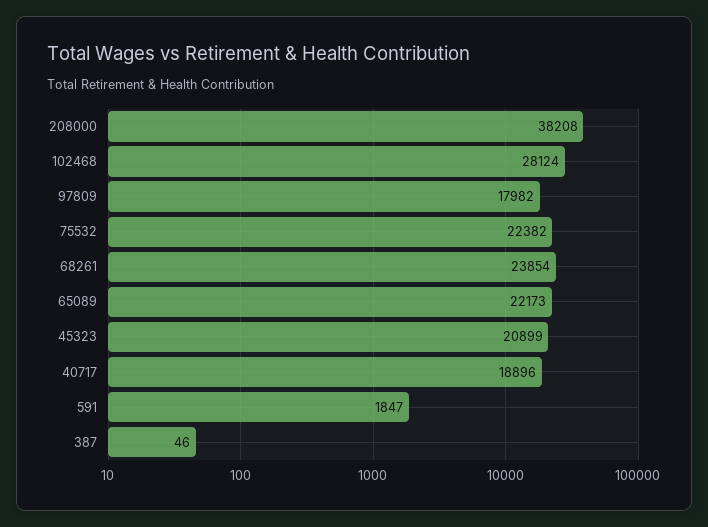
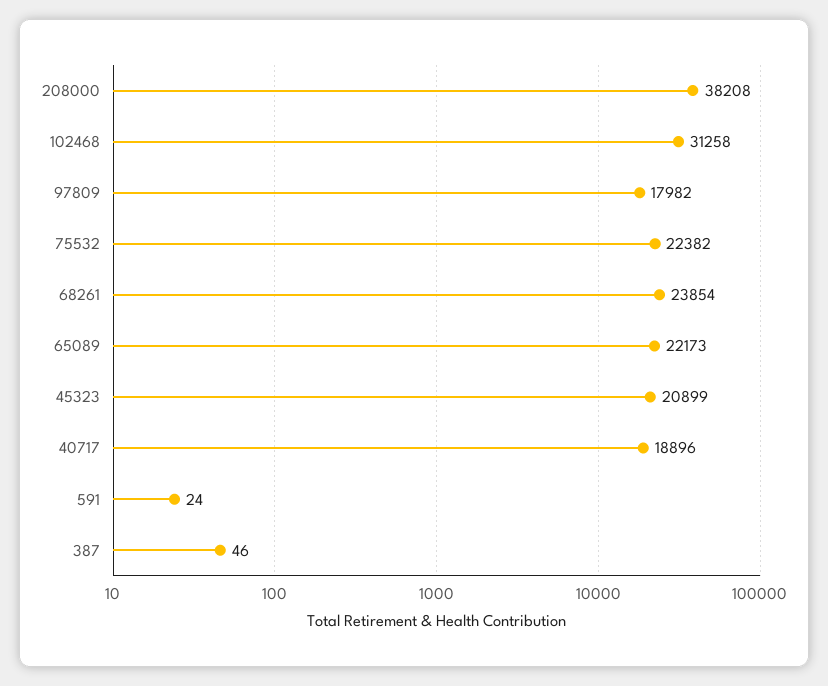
102468: 28124 -> 31258
591: 1847 -> 24

